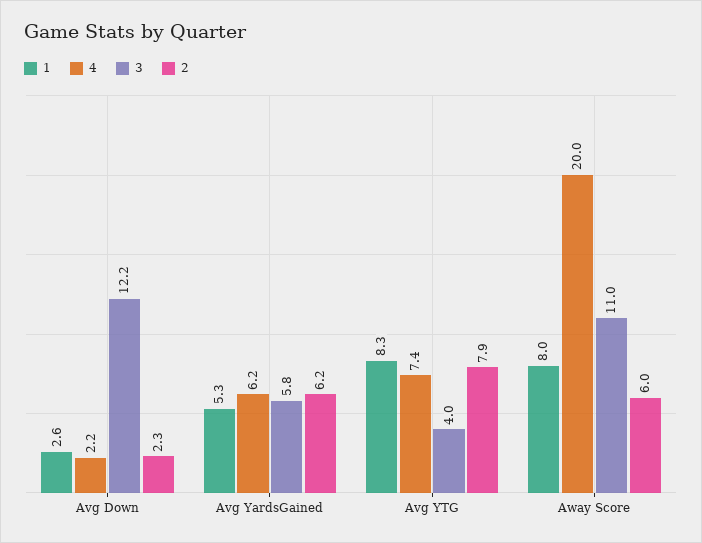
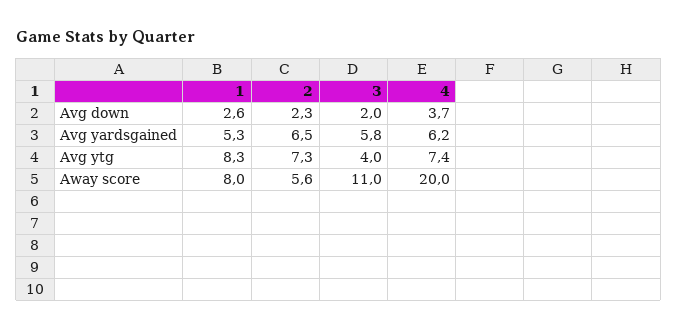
4, Avg Down: 2.2 -> 3.7
3, Avg Down: 12.2 -> 2
2, Avg YardsGained: 6.2 -> 6.5
2, Avg YTG: 7.9 -> 7.3
2, Away Score: 6 -> 5.6

